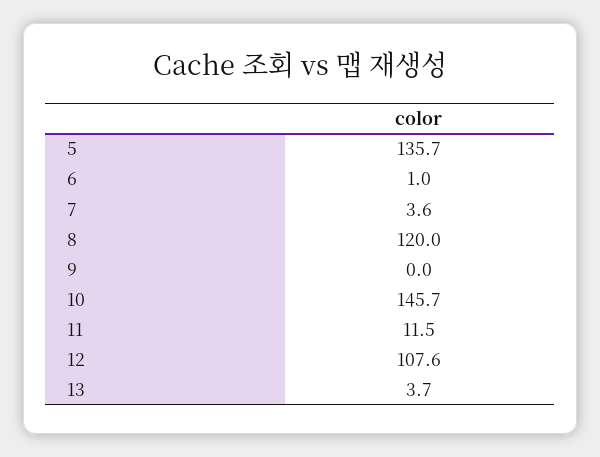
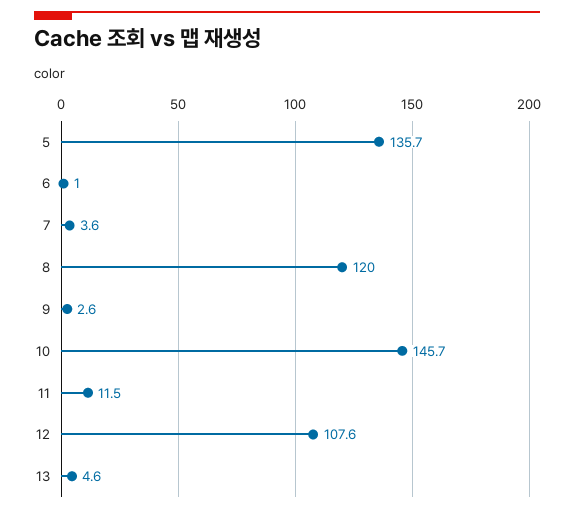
9: 0 -> 2.6
13: 3.7 -> 4.6

